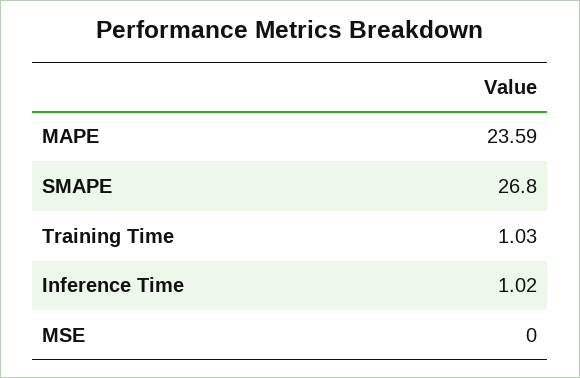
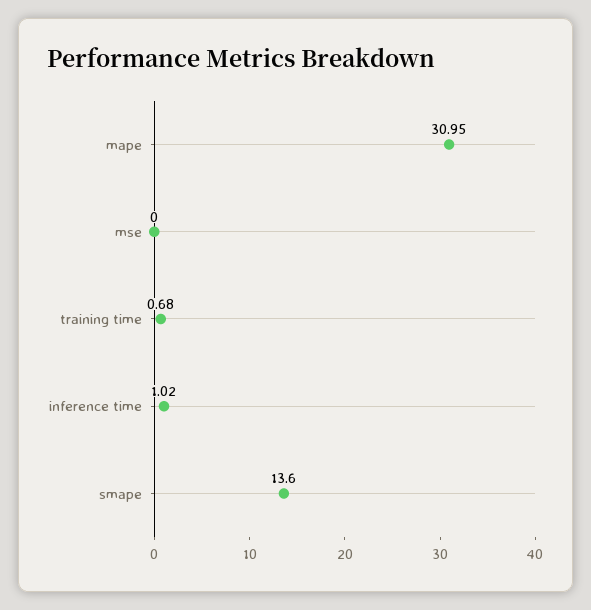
MAPE: 23.59 -> 30.95
SMAPE: 26.8 -> 13.6
Training Time: 1.03 -> 0.68

